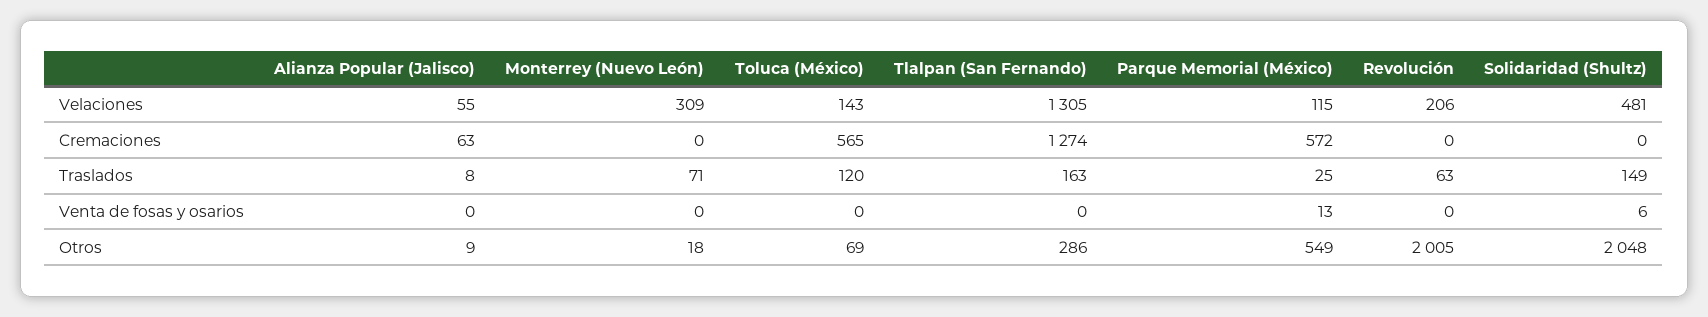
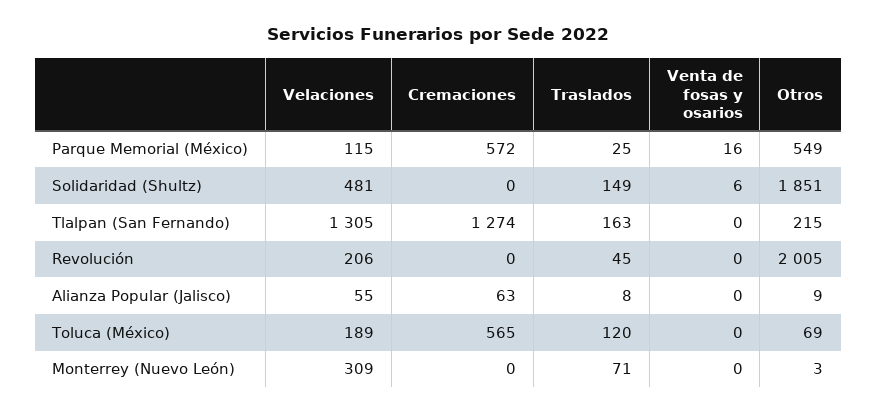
Toluca (México), Velaciones: 143 -> 189
Revolución, Traslados: 63 -> 45
Parque Memorial (México), Venta de fosas y osarios: 13 -> 16
Monterrey (Nuevo León), Otros: 18 -> 3
Tlalpan (San Fernando), Otros: 286 -> 215
Solidaridad (Shultz), Otros: 2048 -> 1851

